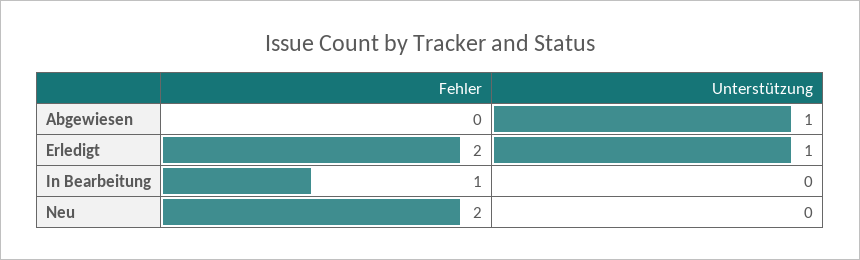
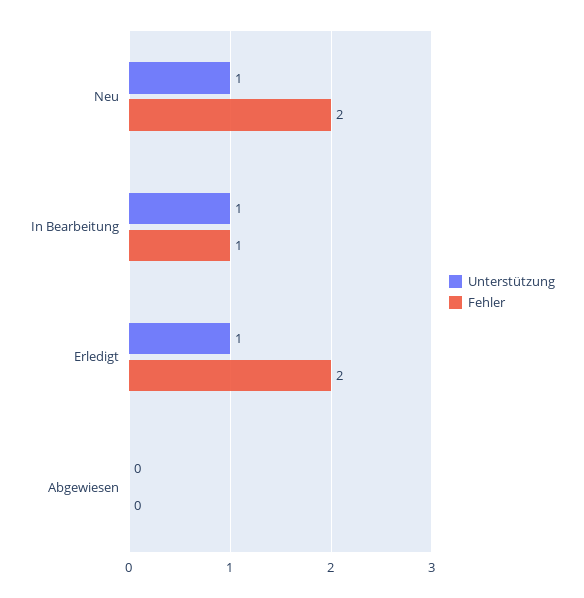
Unterstützung, Abgewiesen: 1 -> 0
Unterstützung, In Bearbeitung: 0 -> 1
Unterstützung, Neu: 0 -> 1

